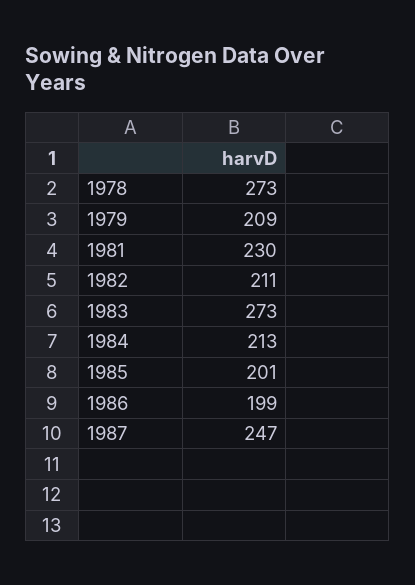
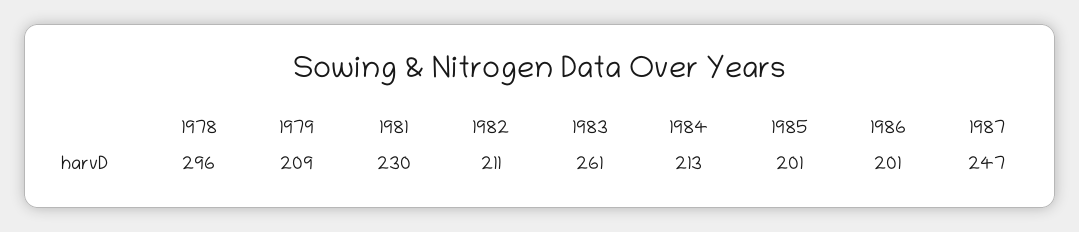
1978: 273 -> 296
1983: 273 -> 261
1986: 199 -> 201

